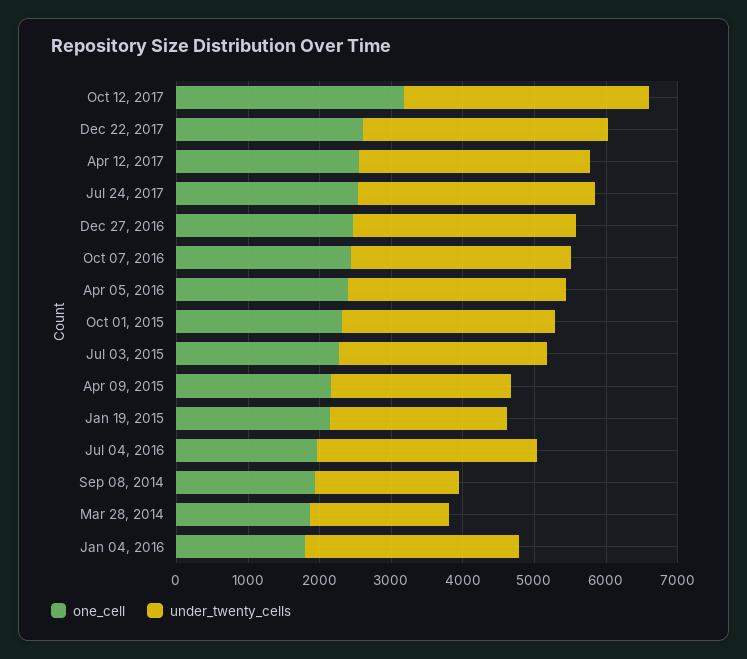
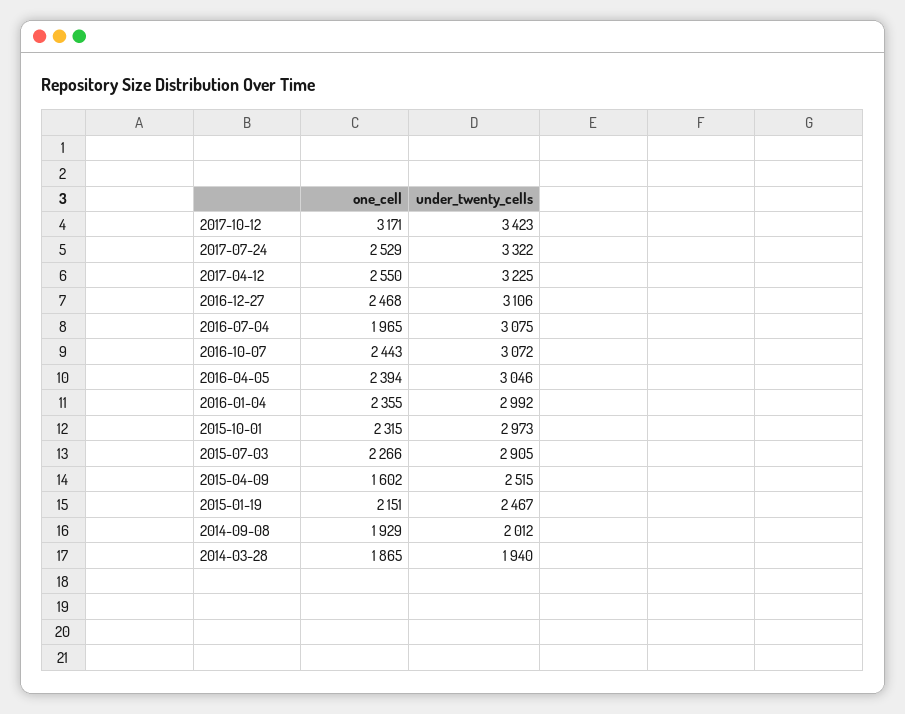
one_cell, Dec 22, 2017: 2600 -> none
under_twenty_cells, Dec 22, 2017: 3400 -> none
one_cell, Apr 09, 2015: 2200 -> 1602
one_cell, Jan 04, 2016: 1800 -> 2355

